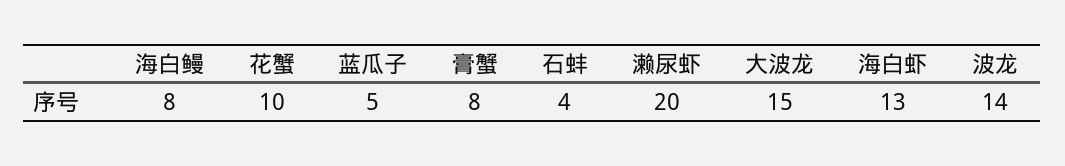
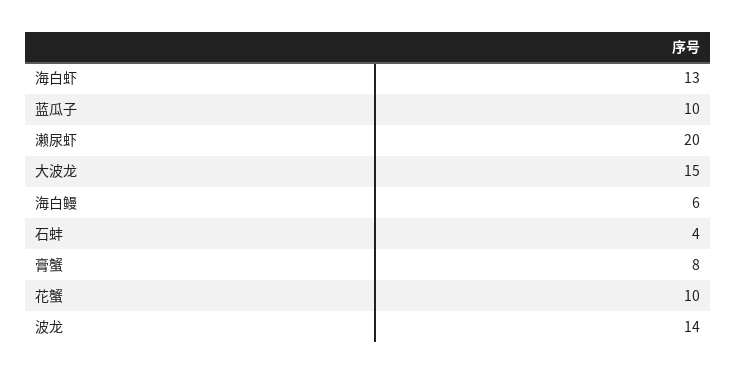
海白鳗: 8 -> 6
蓝瓜子: 5 -> 10

